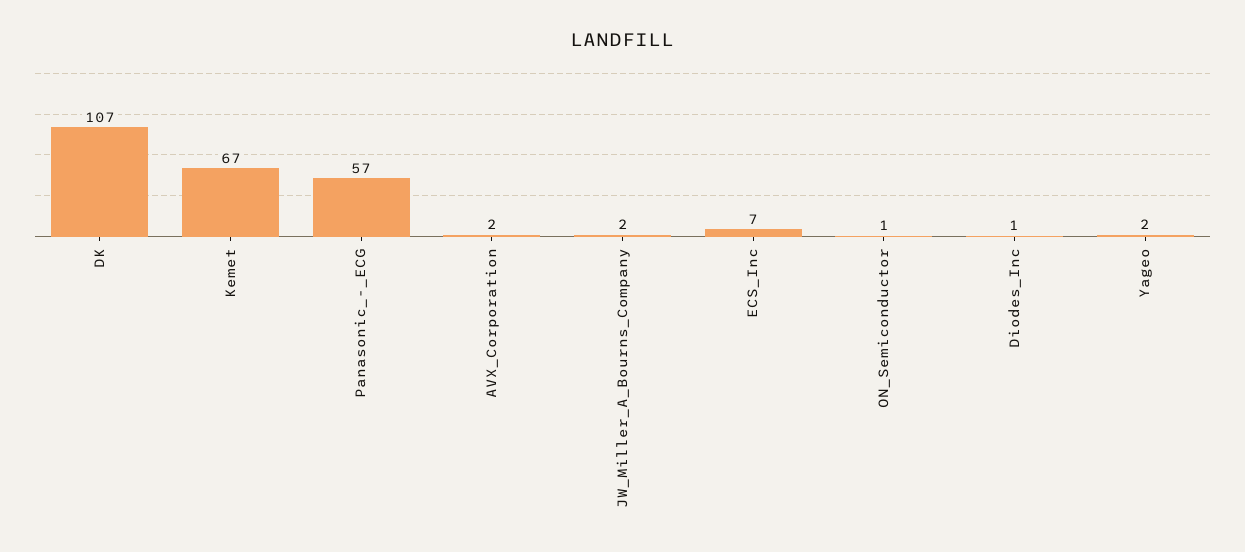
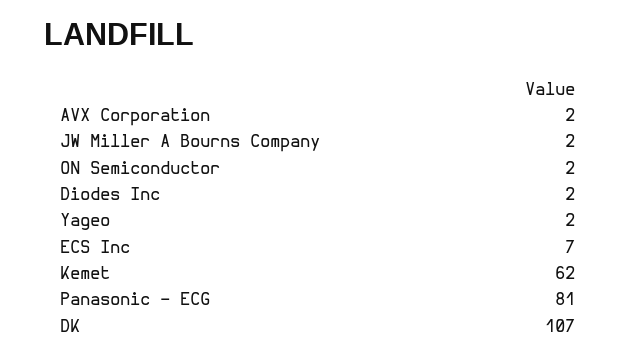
Kemet: 67 -> 62
Panasonic_-_ECG: 57 -> 81
ON_Semiconductor: 1 -> 2
Diodes_Inc: 1 -> 2

